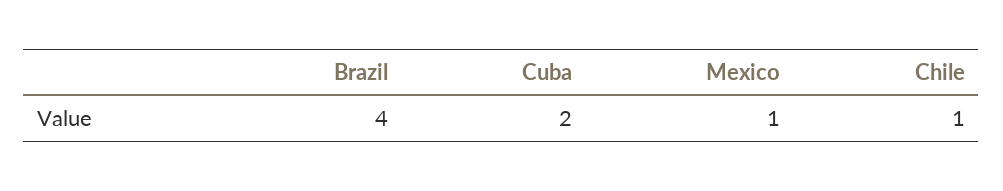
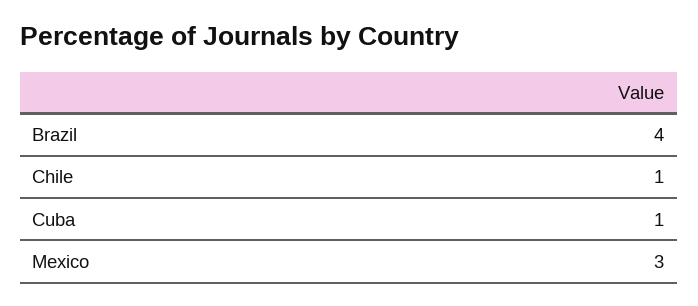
Cuba: 2 -> 1
Mexico: 1 -> 3

